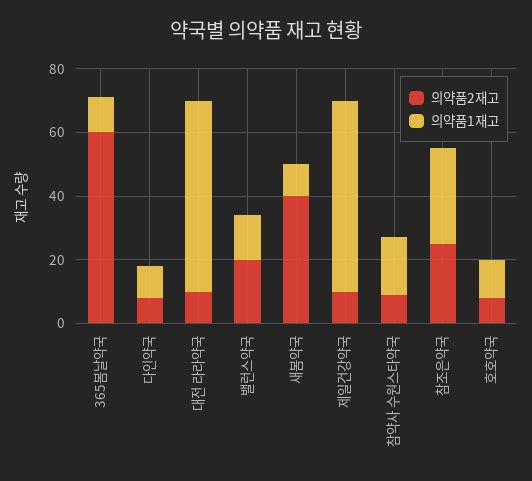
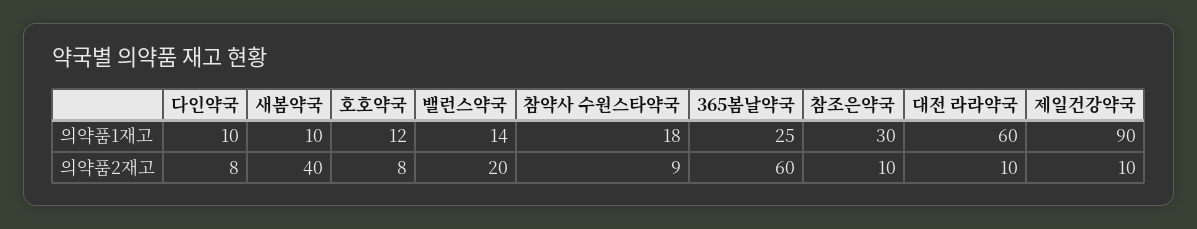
의약품1재고, 365봄날약국: 10 -> 25
의약품1재고, 제일건강약국: 60 -> 90
의약품2재고, 참조은약국: 25 -> 10

